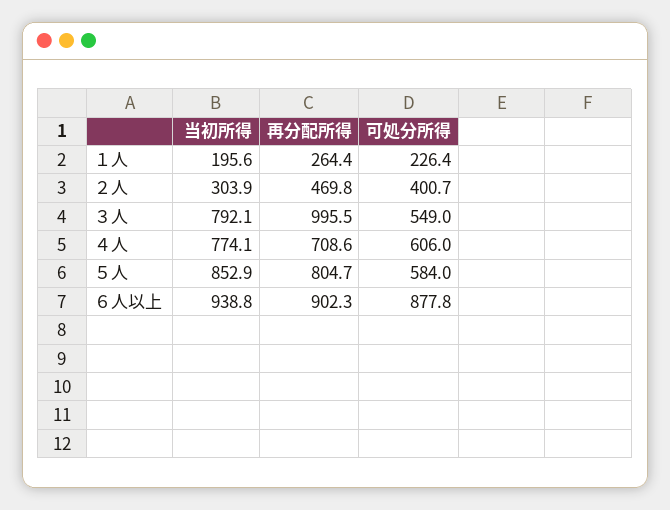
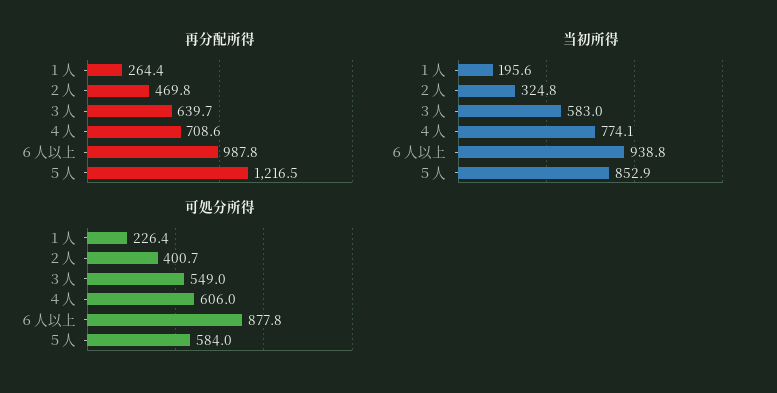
当初所得, ２人: 303.9 -> 324.8
当初所得, ３人: 792.1 -> 583
再分配所得, ３人: 995.5 -> 639.7
再分配所得, ５人: 804.7 -> 1216.5
再分配所得, ６人以上: 902.3 -> 987.8

